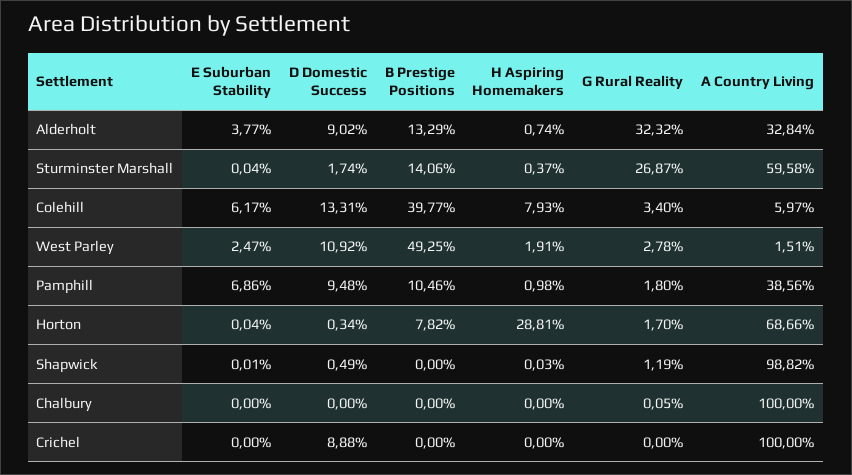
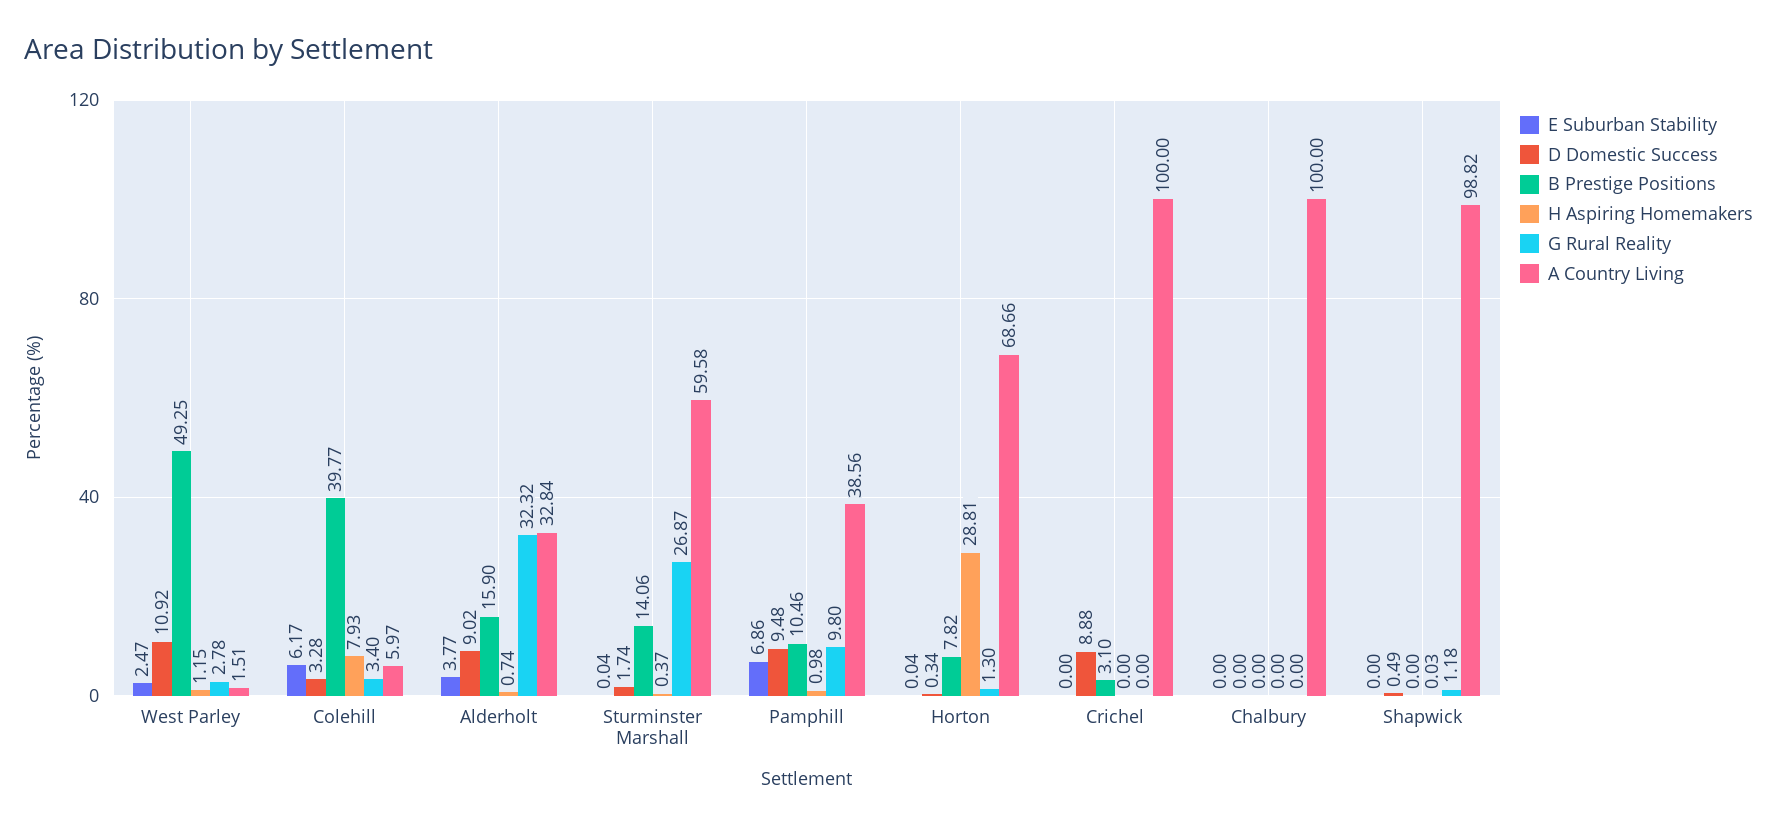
B Prestige Positions, Alderholt: 13.29 -> 15.9
D Domestic Success, Colehill: 13.31 -> 3.28
H Aspiring Homemakers, West Parley: 1.91 -> 1.15
G Rural Reality, Pamphill: 1.8 -> 9.8
G Rural Reality, Horton: 1.7 -> 1.3
E Suburban Stability, Shapwick: 0.01 -> 0
G Rural Reality, Shapwick: 1.19 -> 1.18
G Rural Reality, Chalbury: 0.05 -> 0
B Prestige Positions, Crichel: 0 -> 3.1

